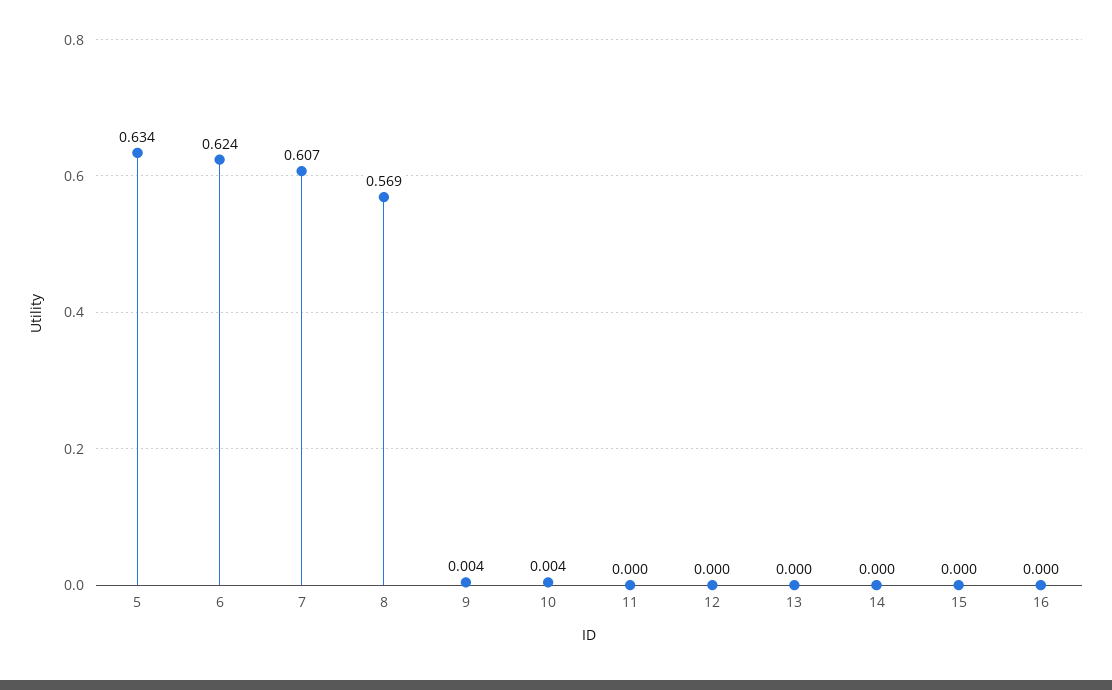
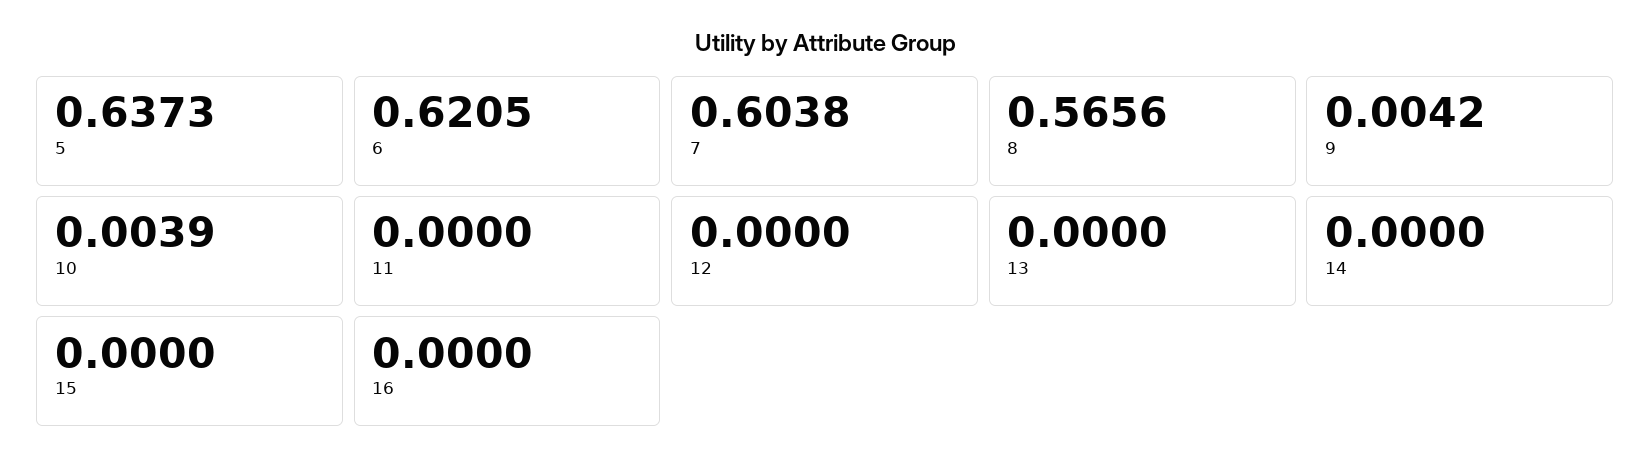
5: 0.634 -> 0.6373
6: 0.624 -> 0.6205
7: 0.607 -> 0.6038
8: 0.569 -> 0.5656

